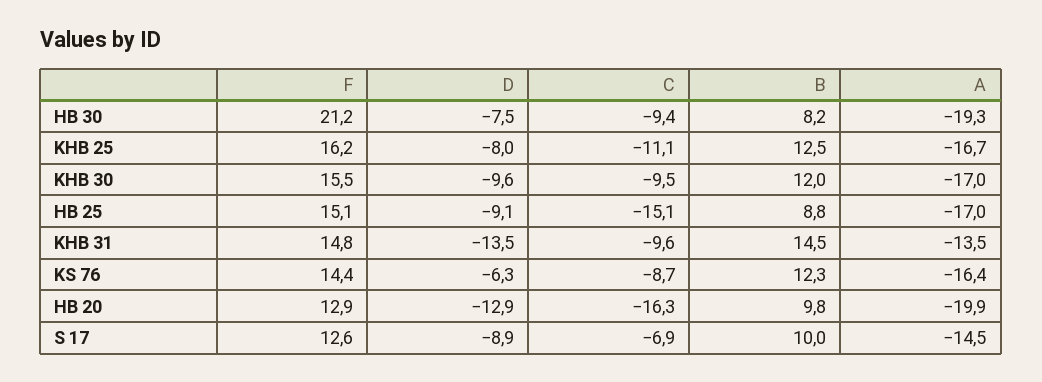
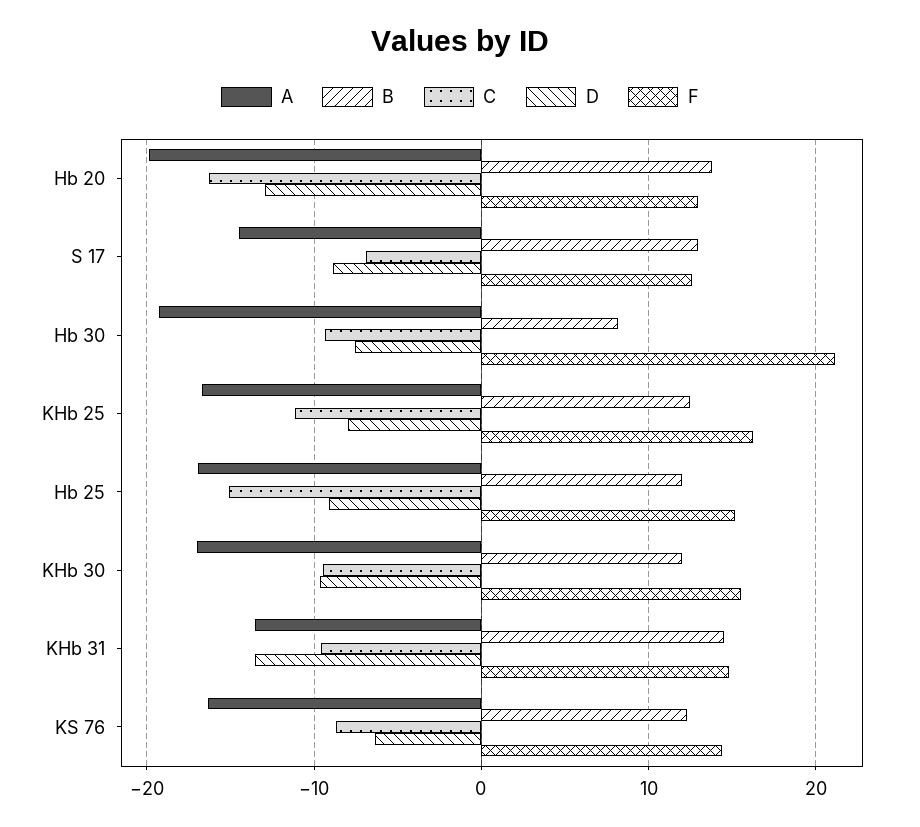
B, HB 25: 8.8 -> 12
B, HB 20: 9.8 -> 14
B, S 17: 10 -> 13

